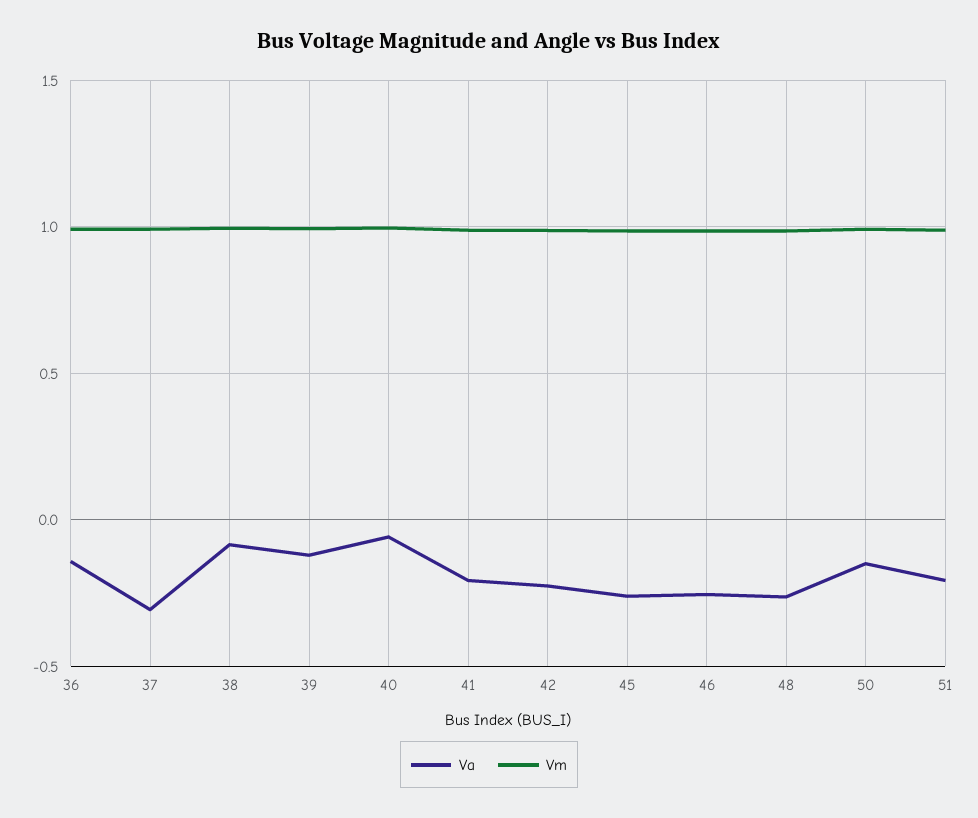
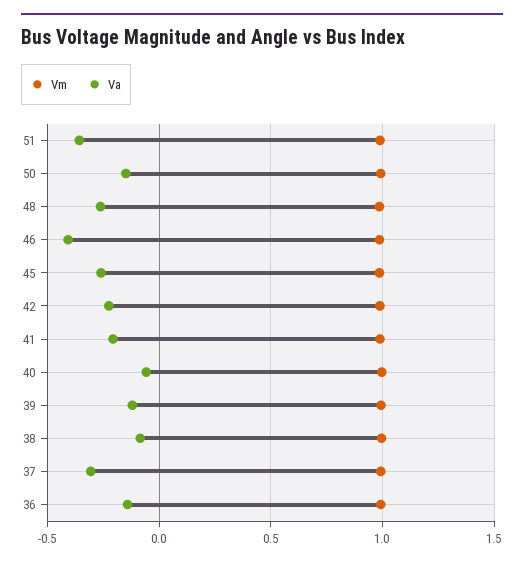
Va, 46: -0.25 -> -0.4
Va, 51: -0.2 -> -0.35

